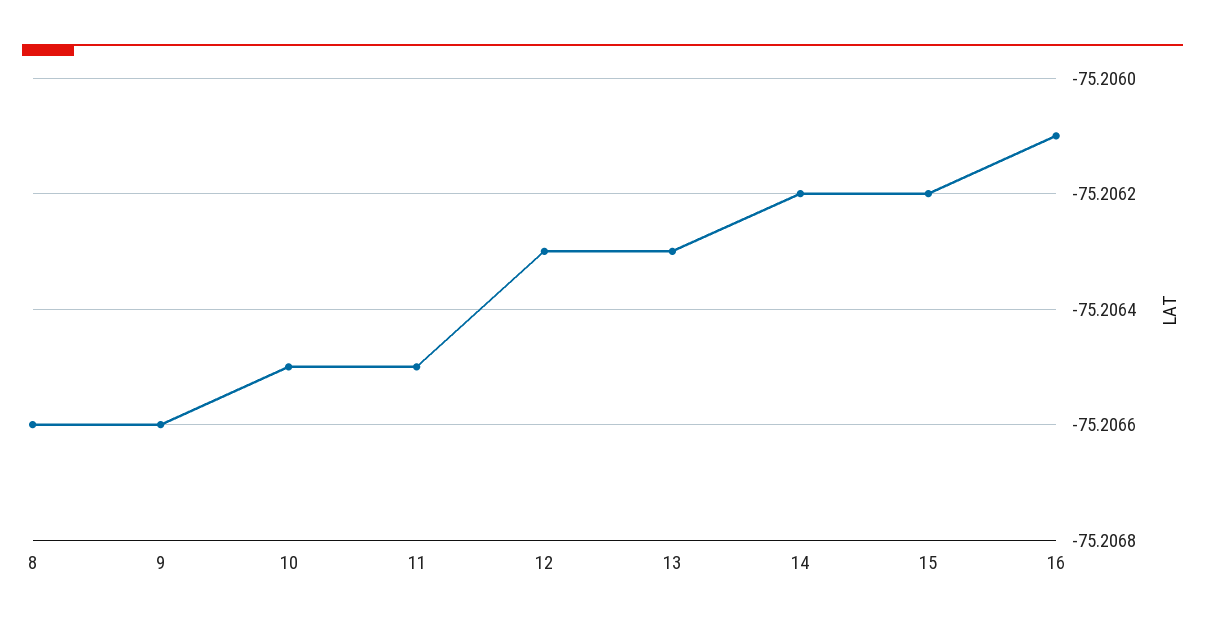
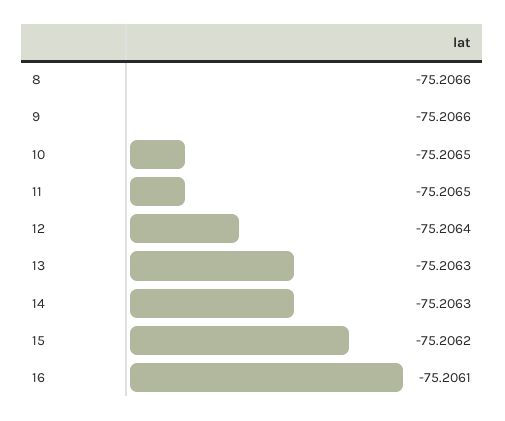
12: -75.2063 -> -75.2064
14: -75.2062 -> -75.2063

